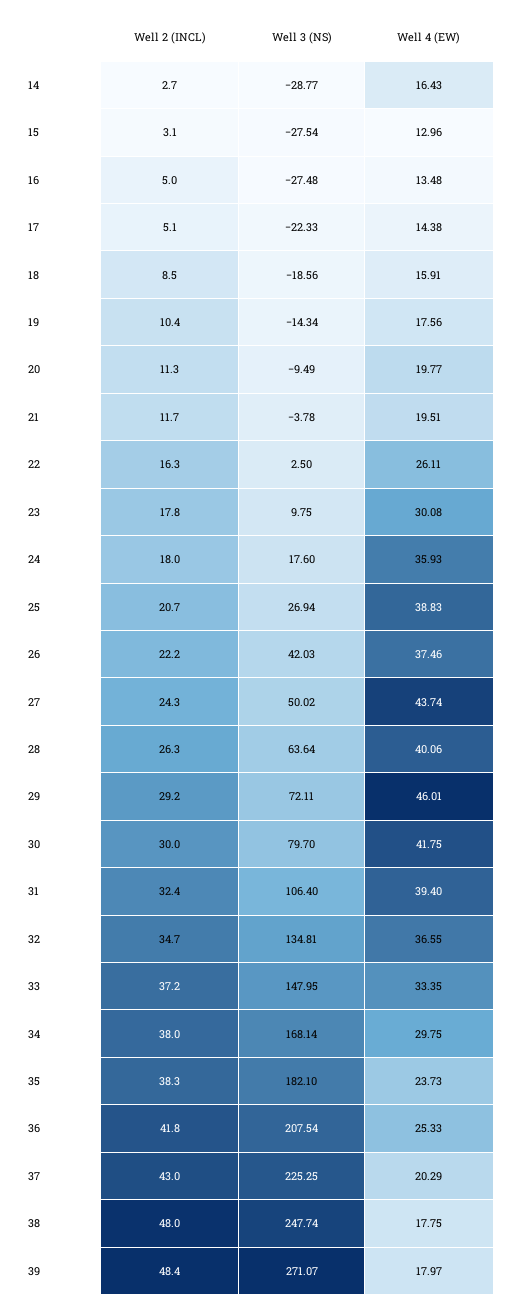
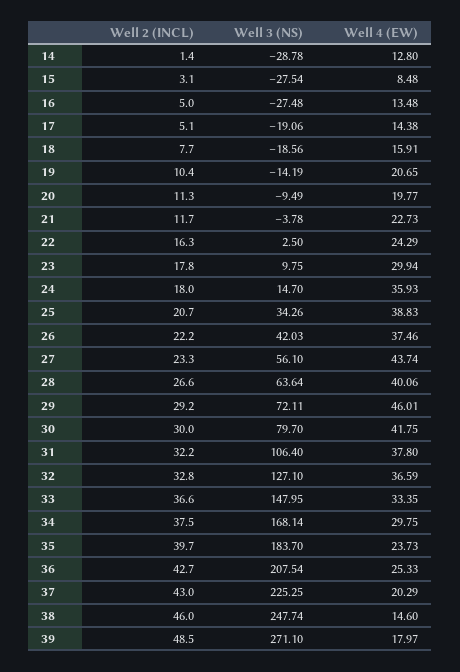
Well 2 (INCL), 14: 2.7 -> 1.4
Well 3 (NS), 14: -28.77 -> -28.78
Well 4 (EW), 14: 16.43 -> 12.8
Well 4 (EW), 15: 12.96 -> 8.48
Well 3 (NS), 17: -22.33 -> -19.06
Well 2 (INCL), 18: 8.5 -> 7.7
Well 3 (NS), 19: -14.34 -> -14.19
Well 4 (EW), 19: 17.56 -> 20.65
Well 4 (EW), 21: 19.51 -> 22.73
Well 4 (EW), 22: 26.11 -> 24.29
Well 4 (EW), 23: 30.08 -> 29.94
Well 3 (NS), 24: 17.6 -> 14.7
Well 3 (NS), 25: 26.94 -> 34.26
Well 2 (INCL), 27: 24.3 -> 23.3
Well 3 (NS), 27: 50.02 -> 56.1
Well 2 (INCL), 28: 26.3 -> 26.6
Well 2 (INCL), 31: 32.4 -> 32.2
Well 4 (EW), 31: 39.4 -> 37.8
Well 2 (INCL), 32: 34.7 -> 32.8
Well 3 (NS), 32: 134.81 -> 127.1
Well 4 (EW), 32: 36.55 -> 36.59
Well 2 (INCL), 33: 37.2 -> 36.6
Well 2 (INCL), 34: 38 -> 37.5
Well 2 (INCL), 35: 38.3 -> 39.7
Well 3 (NS), 35: 182.1 -> 183.7
Well 2 (INCL), 36: 41.8 -> 42.7
Well 2 (INCL), 38: 48 -> 46
Well 4 (EW), 38: 17.75 -> 14.6
Well 2 (INCL), 39: 48.4 -> 48.5
Well 3 (NS), 39: 271.07 -> 271.1

